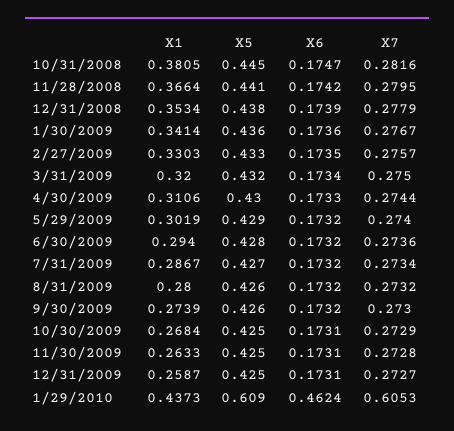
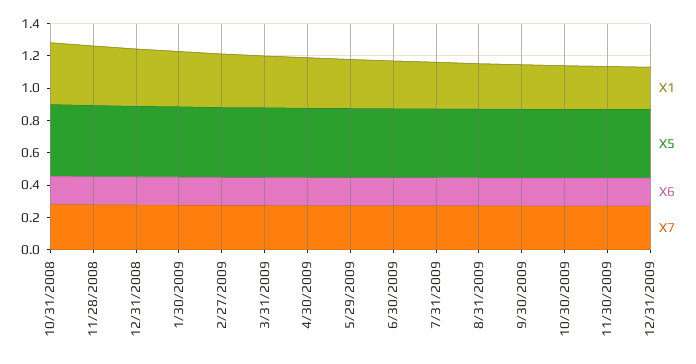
X1, 1/29/2010: 0.4373 -> none
X5, 1/29/2010: 0.609 -> none
X6, 1/29/2010: 0.4624 -> none
X7, 1/29/2010: 0.6053 -> none

